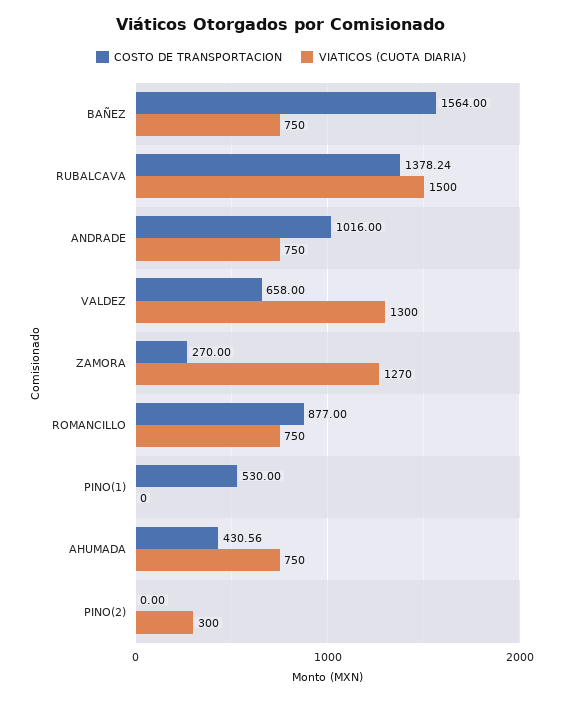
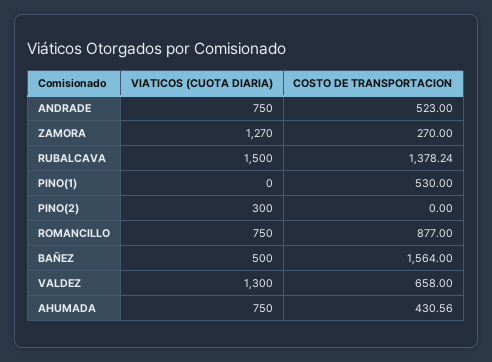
VIATICOS (CUOTA DIARIA), BAÑEZ: 750 -> 500
COSTO DE TRANSPORTACION, ANDRADE: 1016 -> 523

